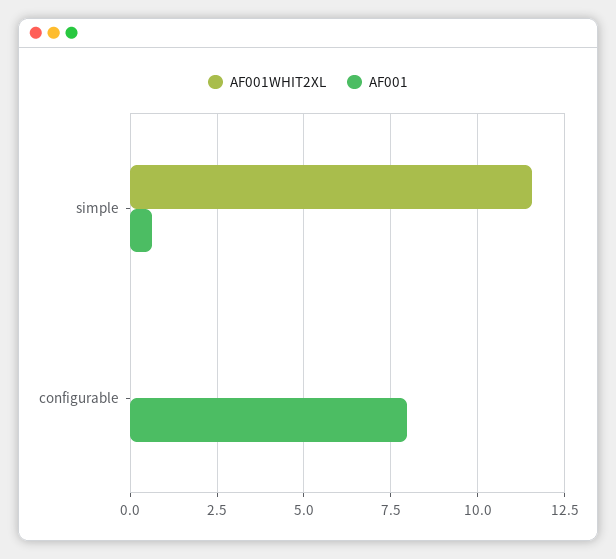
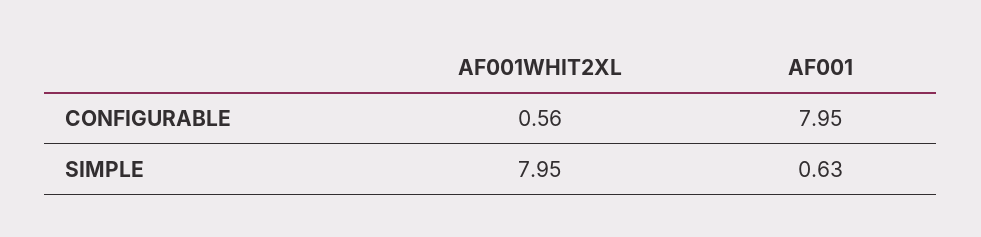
AF001WHIT2XL, simple: 11.5 -> 7.95
AF001WHIT2XL, configurable: 0 -> 0.56

